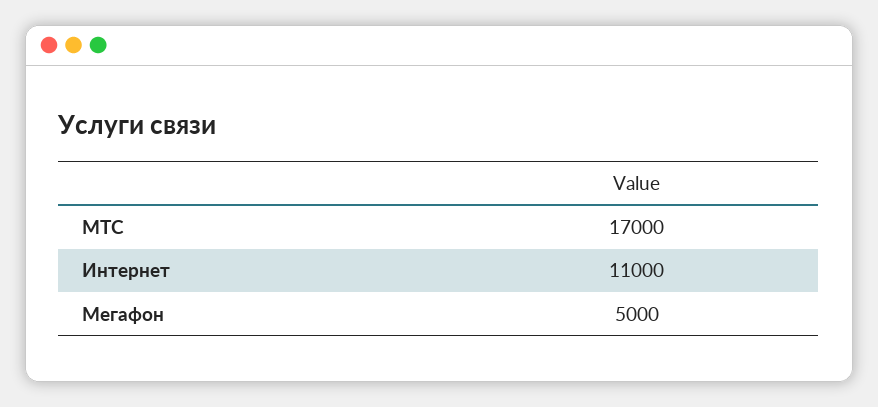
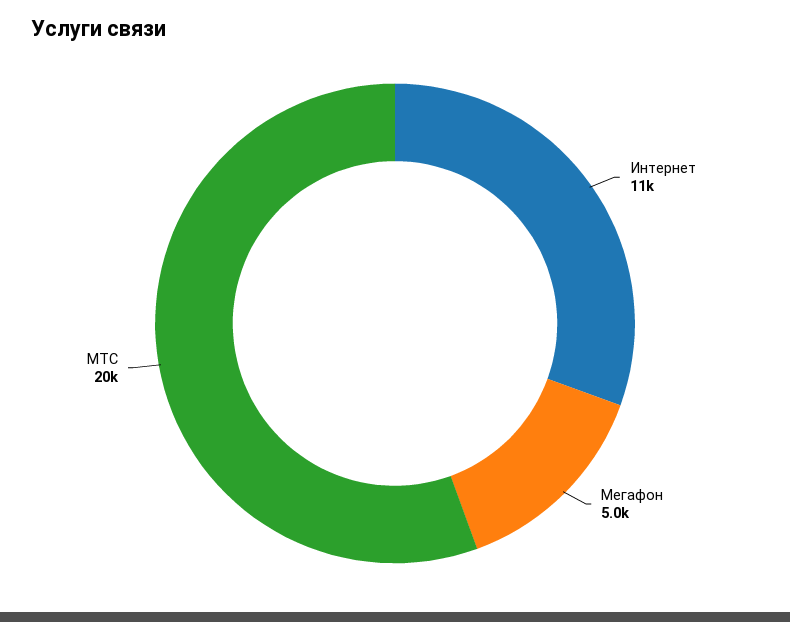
МТС: 17000 -> 20000

